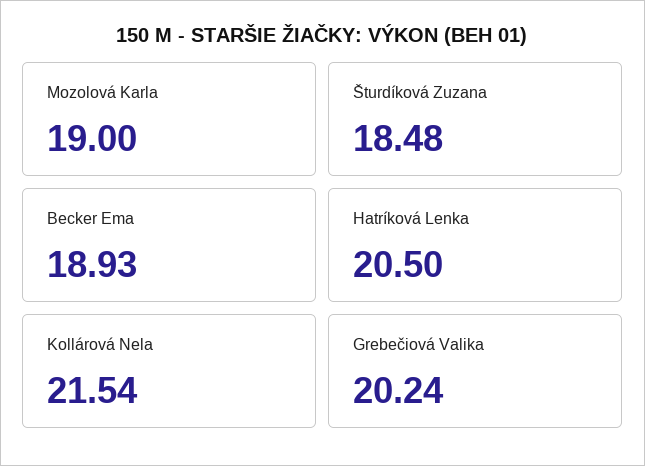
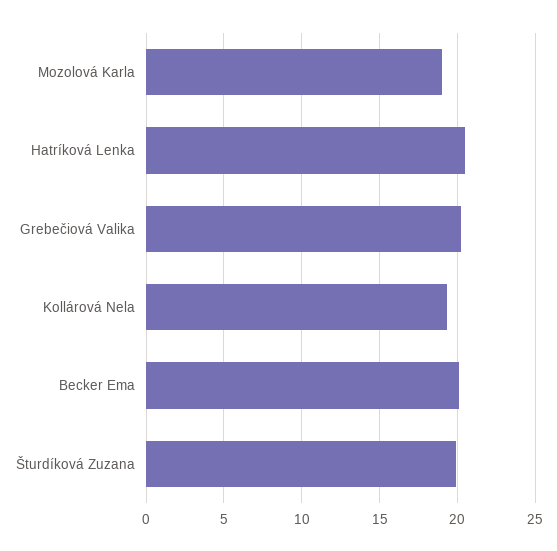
Šturdíková Zuzana: 18.48 -> 20
Becker Ema: 18.93 -> 20
Kollárová Nela: 21.54 -> 19.5

